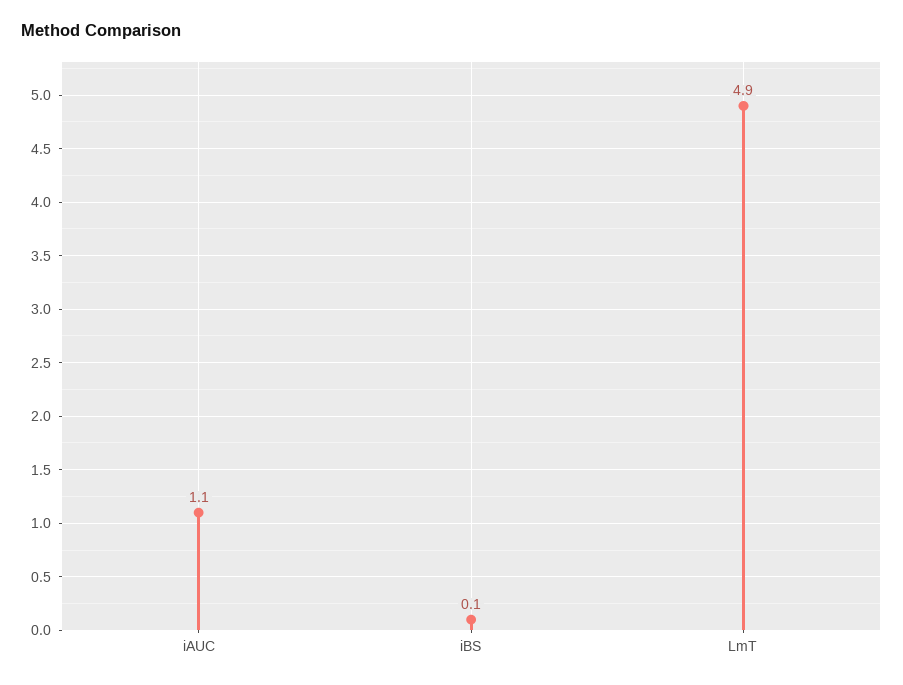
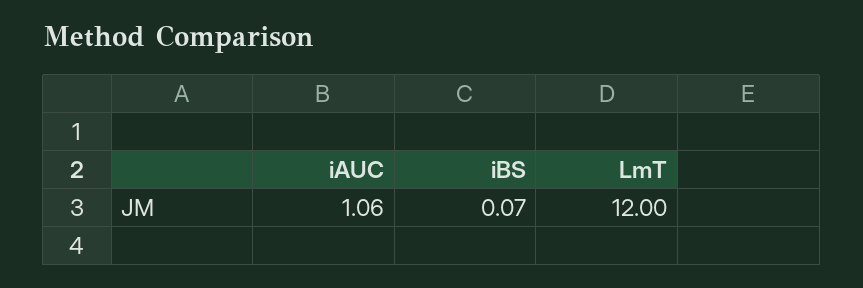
LmT: 4.9 -> 12

